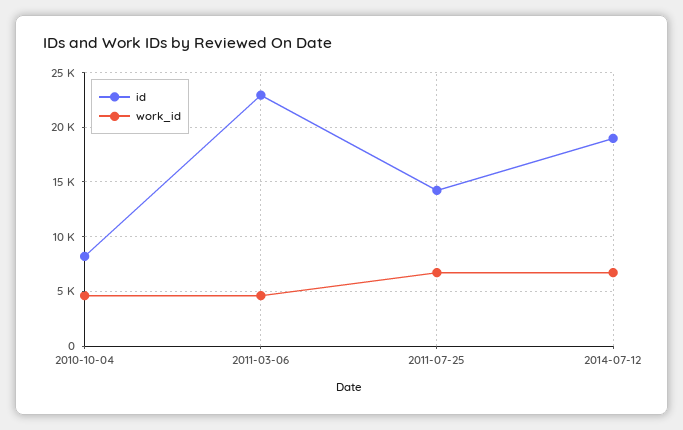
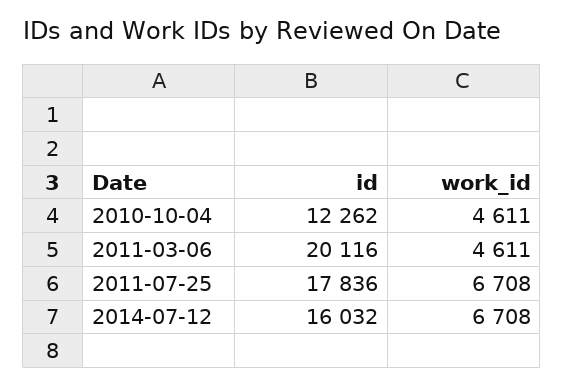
id, 2010-10-04: 8000 -> 12262
id, 2011-03-06: 23000 -> 20116
id, 2011-07-25: 14000 -> 17836
id, 2014-07-12: 19000 -> 16032

